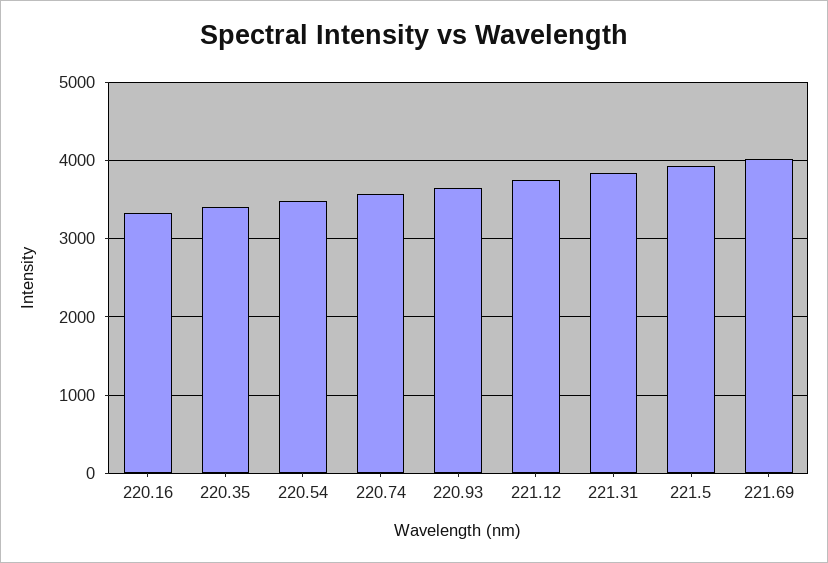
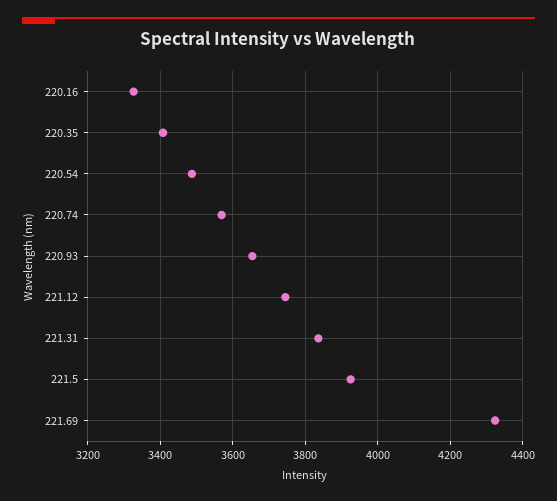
221.69: 4000 -> 4320

